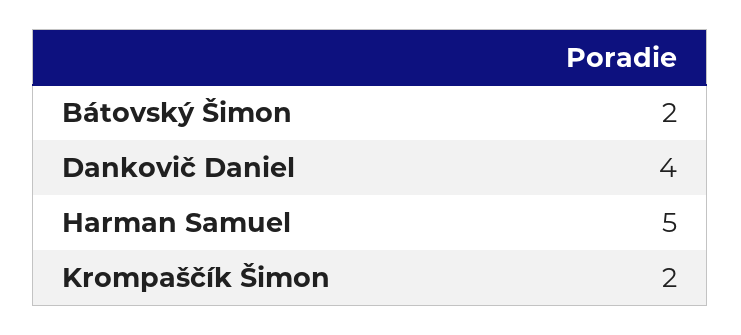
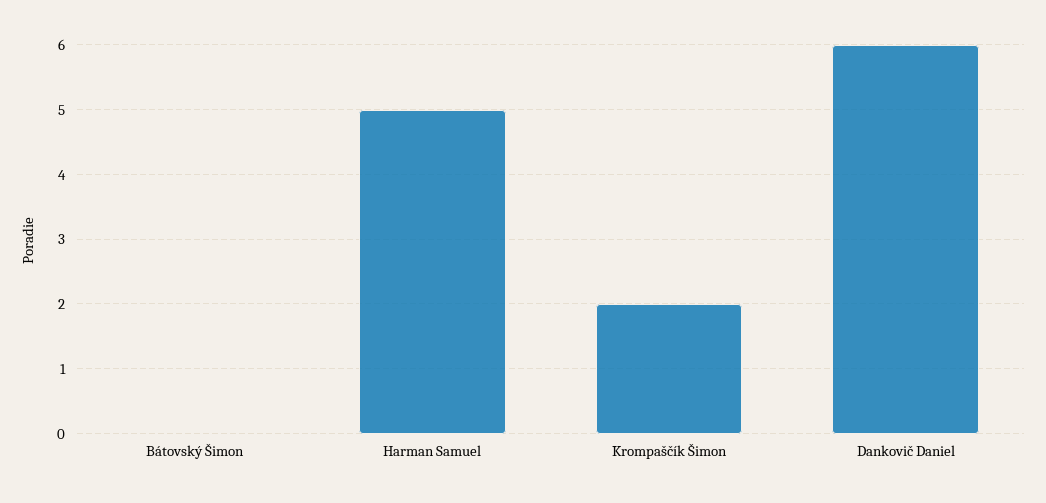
Bátovský Šimon: 2 -> 0
Dankovič Daniel: 4 -> 6

